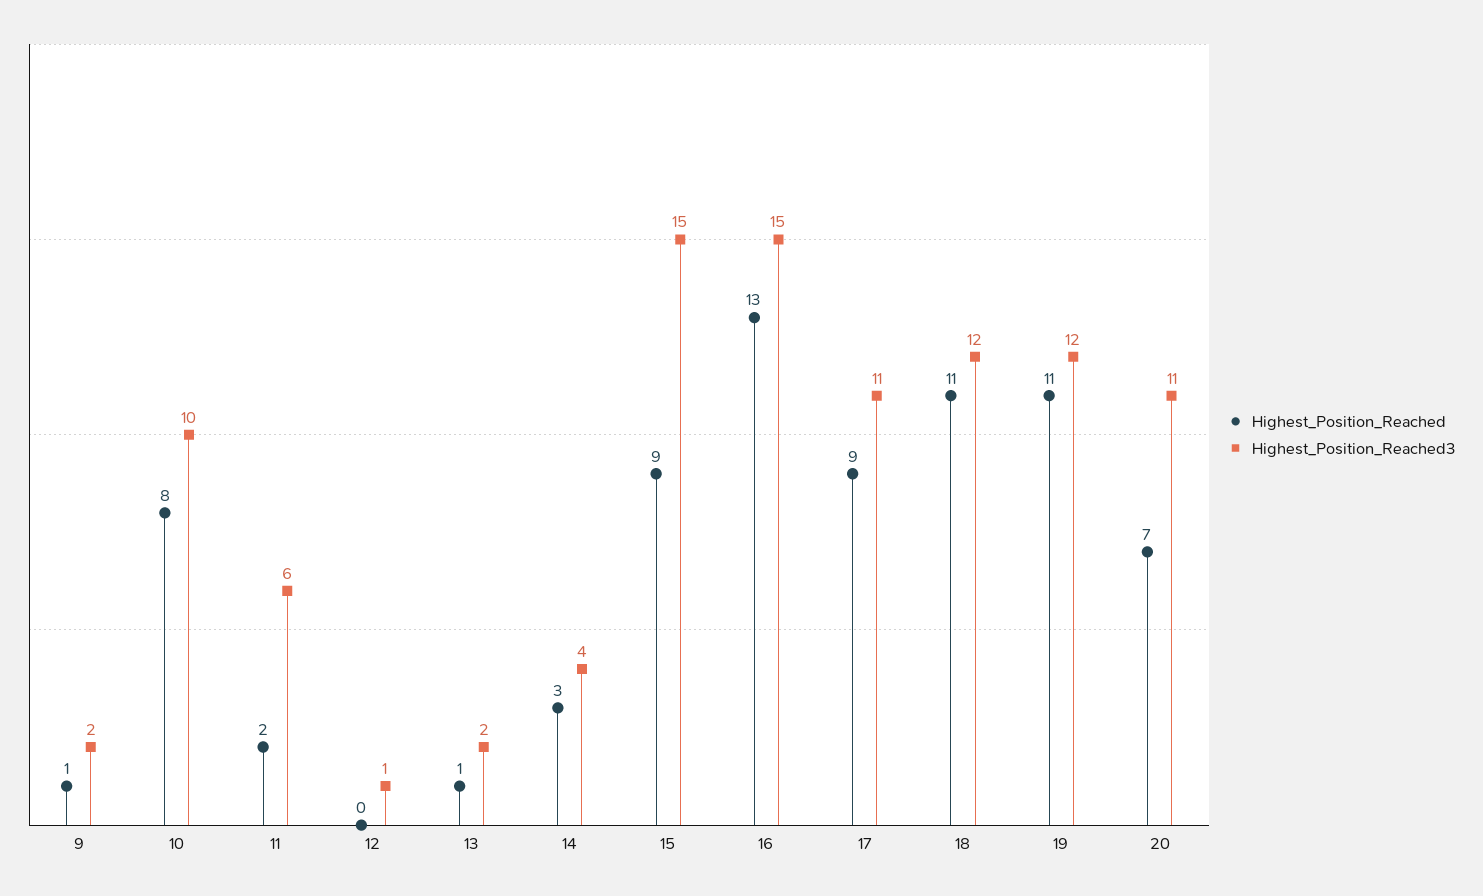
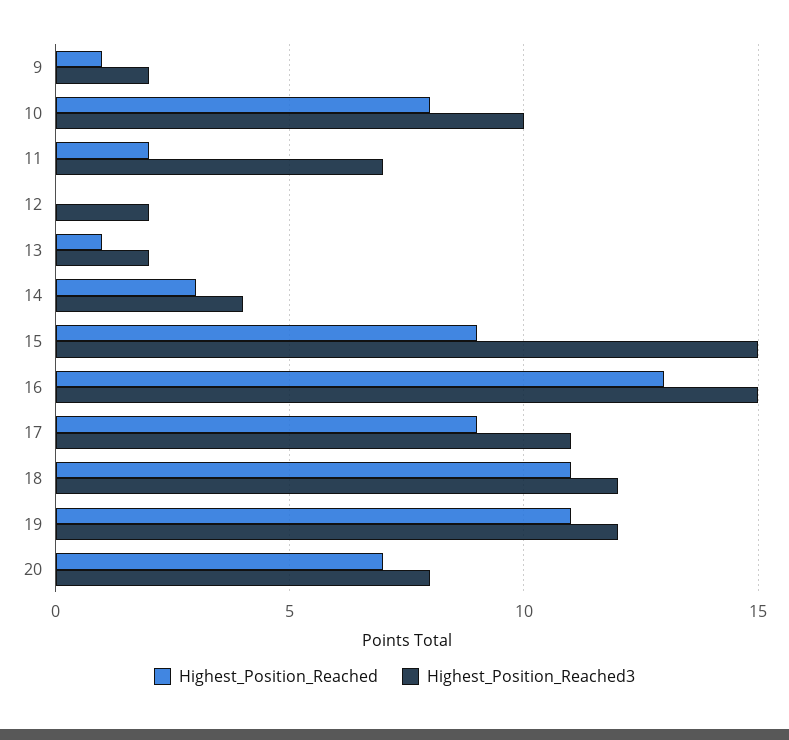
Highest_Position_Reached3, 11: 6 -> 7
Highest_Position_Reached3, 12: 1 -> 2
Highest_Position_Reached3, 20: 11 -> 8

